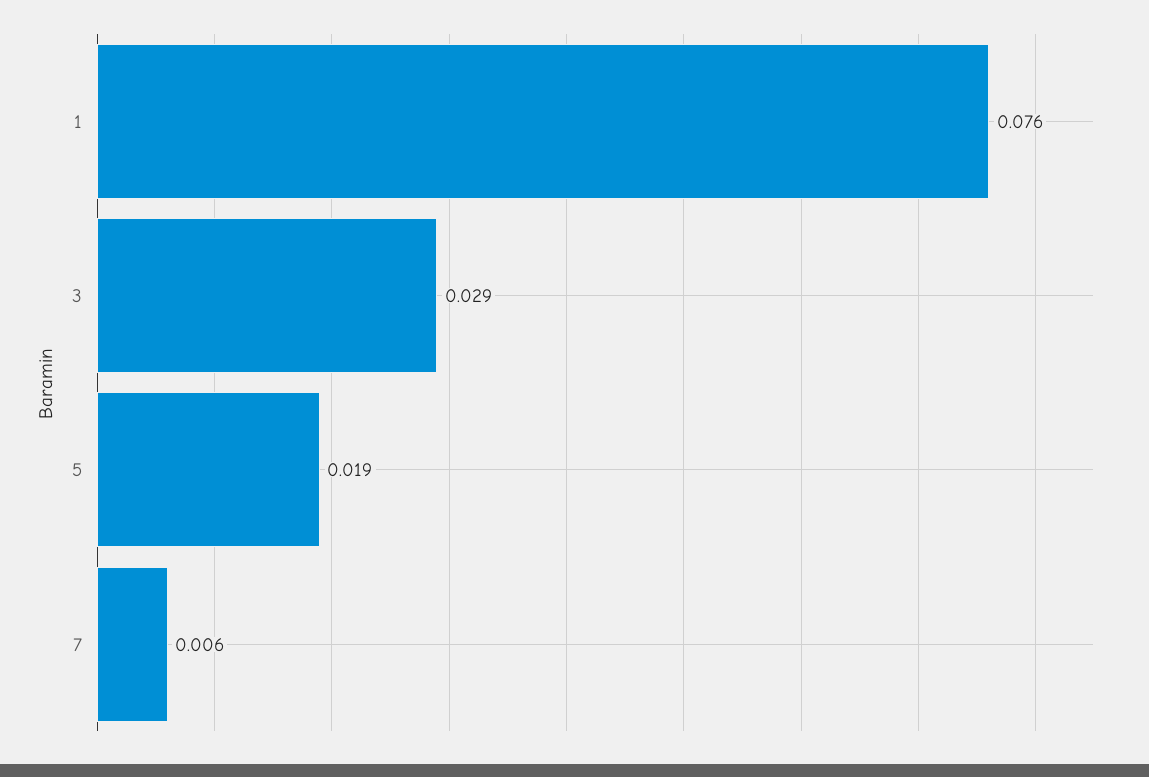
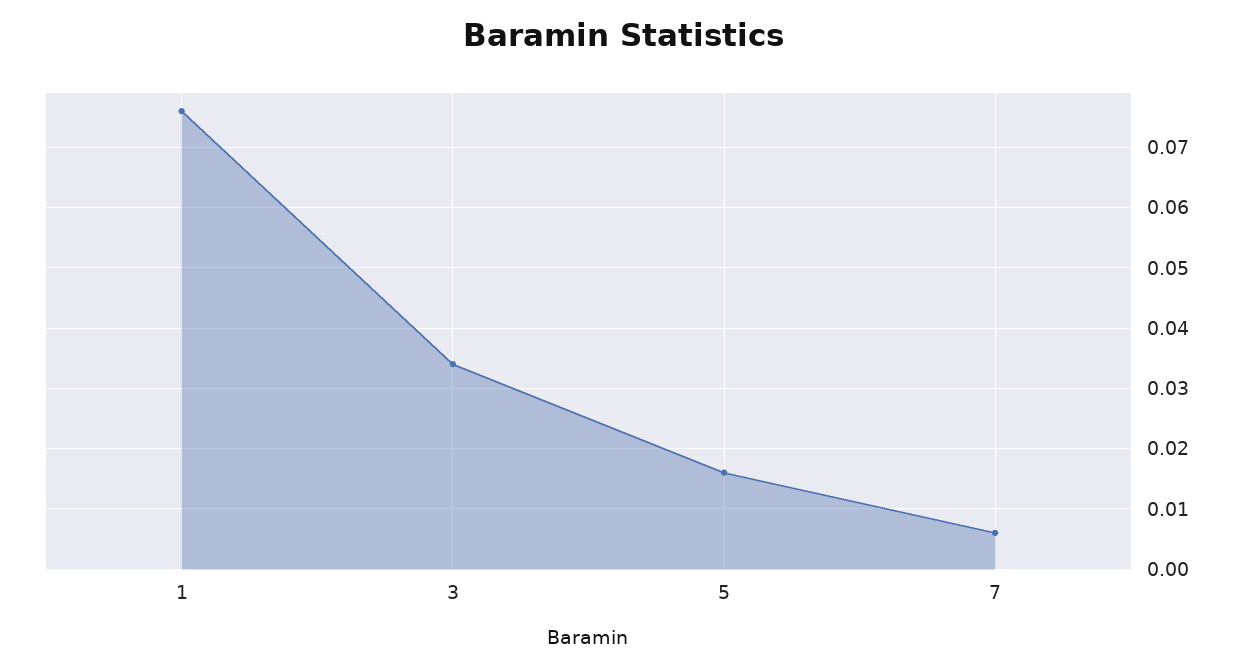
3: 0.029 -> 0.034
5: 0.019 -> 0.016

